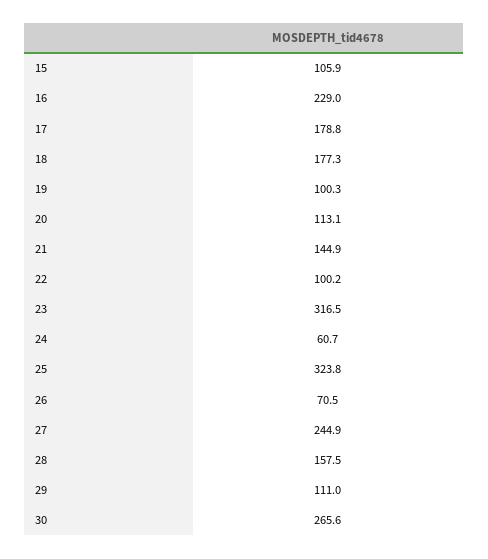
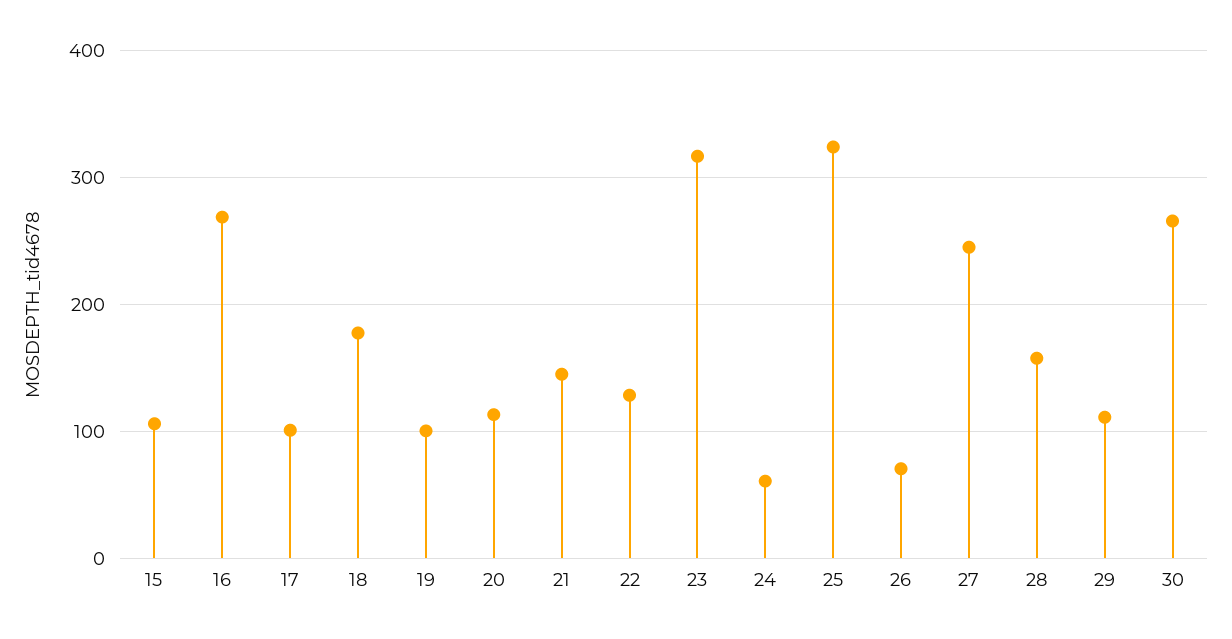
16: 229 -> 270
17: 178.8 -> 100
22: 100.2 -> 130

